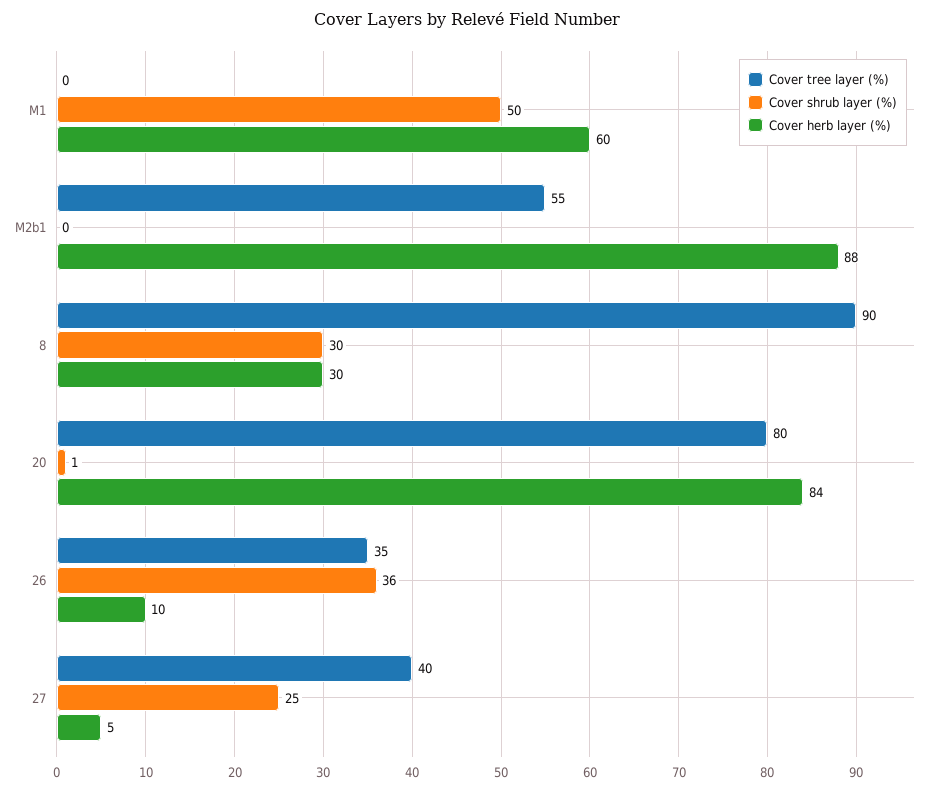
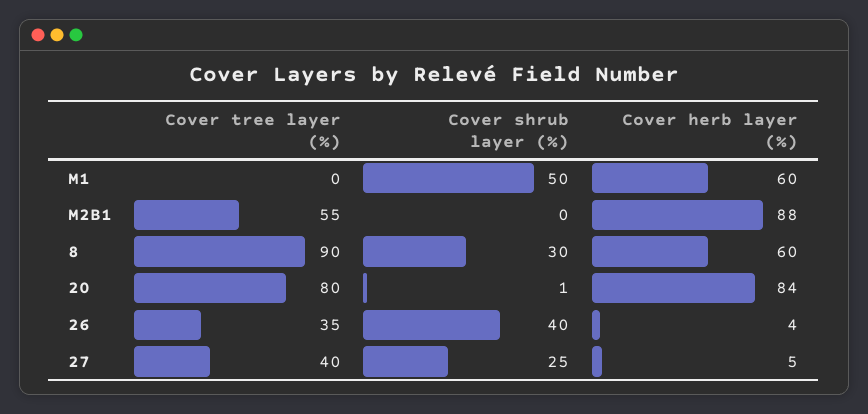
Cover herb layer (%), 8: 30 -> 60
Cover shrub layer (%), 26: 36 -> 40
Cover herb layer (%), 26: 10 -> 4

